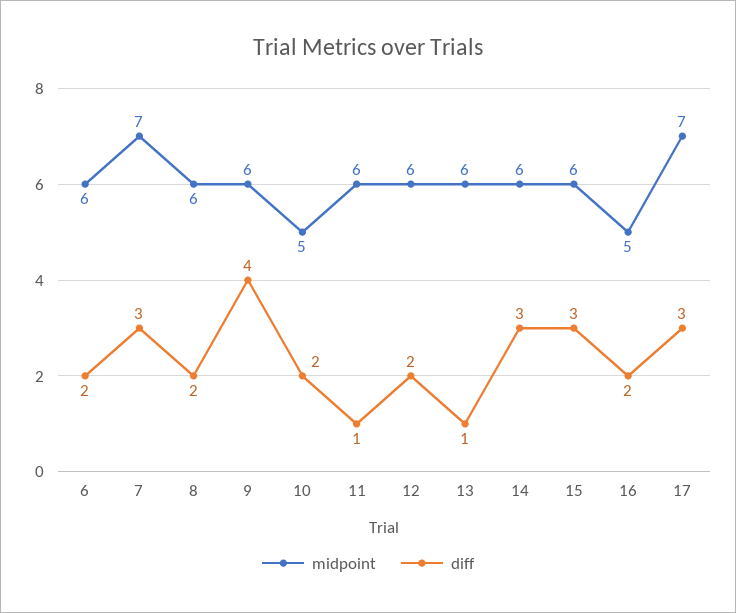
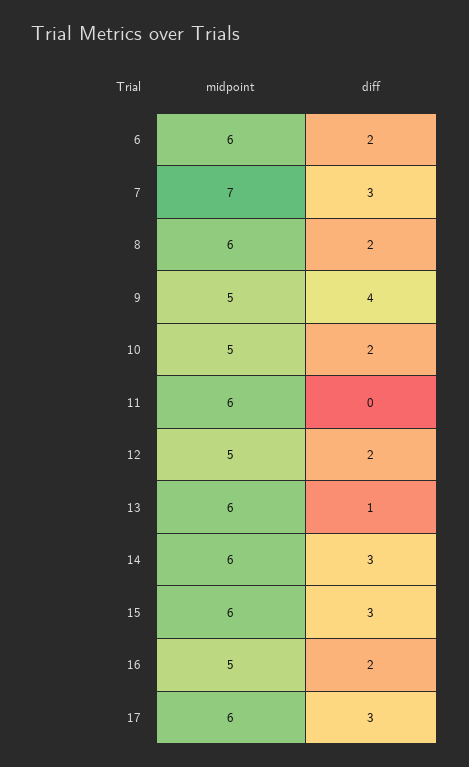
midpoint, 9: 6 -> 5
diff, 11: 1 -> 0
midpoint, 12: 6 -> 5
midpoint, 17: 7 -> 6

